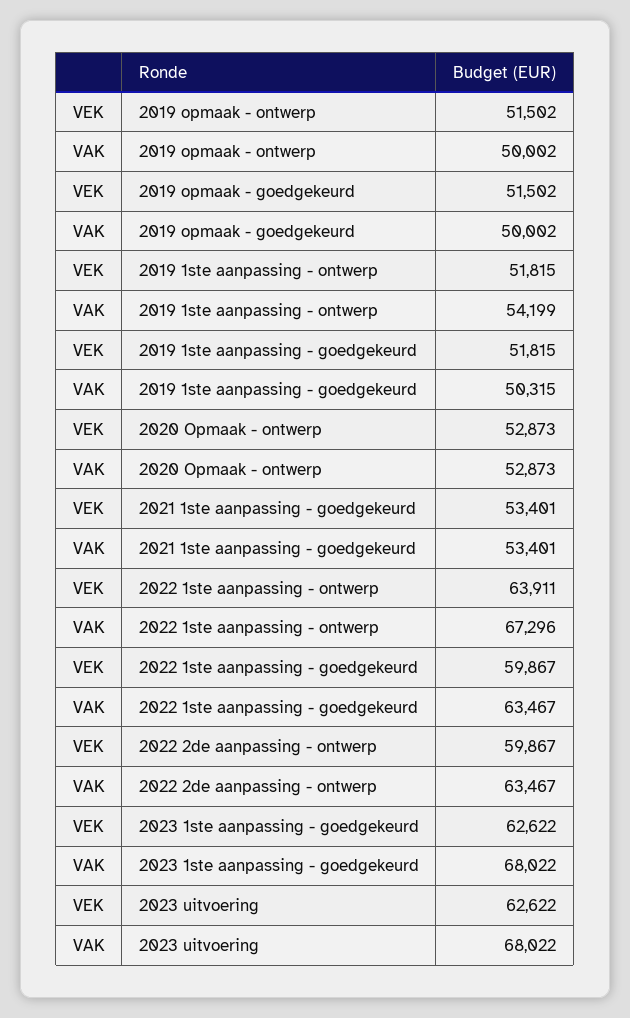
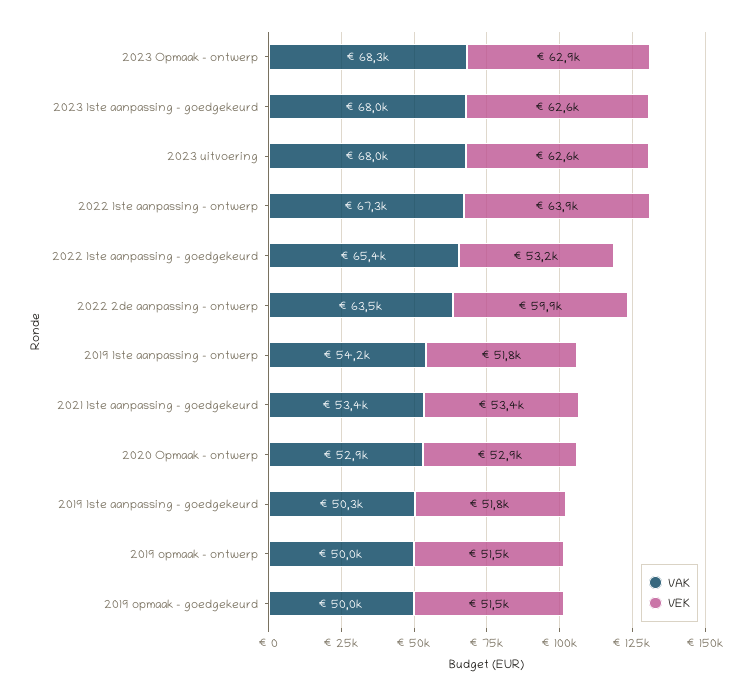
VEK, 2022 1ste aanpassing - goedgekeurd: 59867 -> 53200
VAK, 2022 1ste aanpassing - goedgekeurd: 63467 -> 65400
VAK, 2023 Opmaak - ontwerp: none -> 68300
VEK, 2023 Opmaak - ontwerp: none -> 62900

